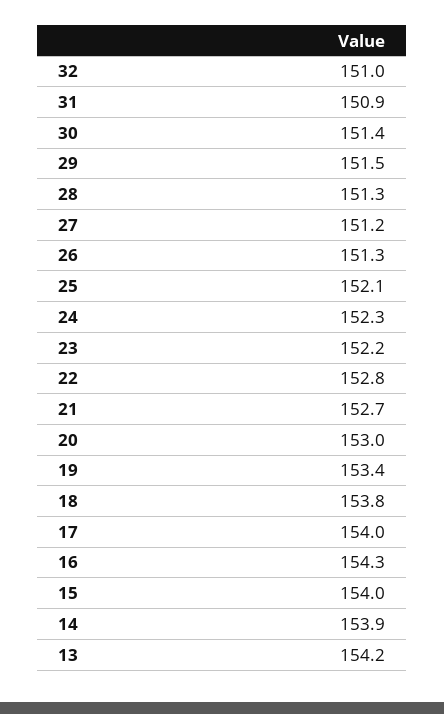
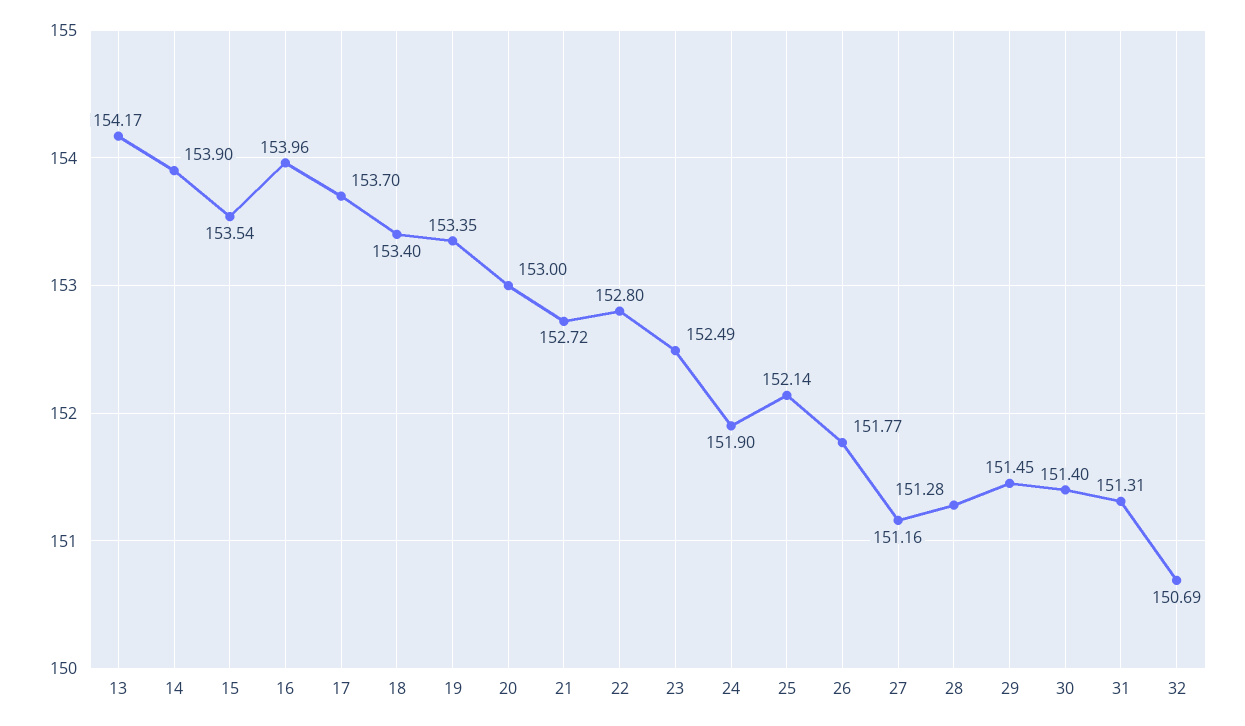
32: 151 -> 150.69
31: 150.9 -> 151.31
26: 151.3 -> 151.77
24: 152.3 -> 151.9
23: 152.2 -> 152.49
18: 153.8 -> 153.4
17: 154 -> 153.7
16: 154.3 -> 153.96
15: 154 -> 153.54

